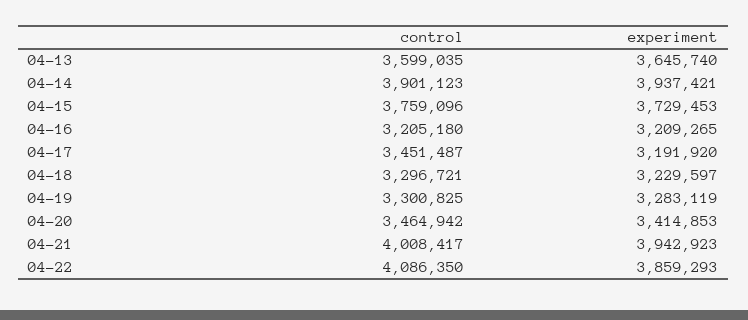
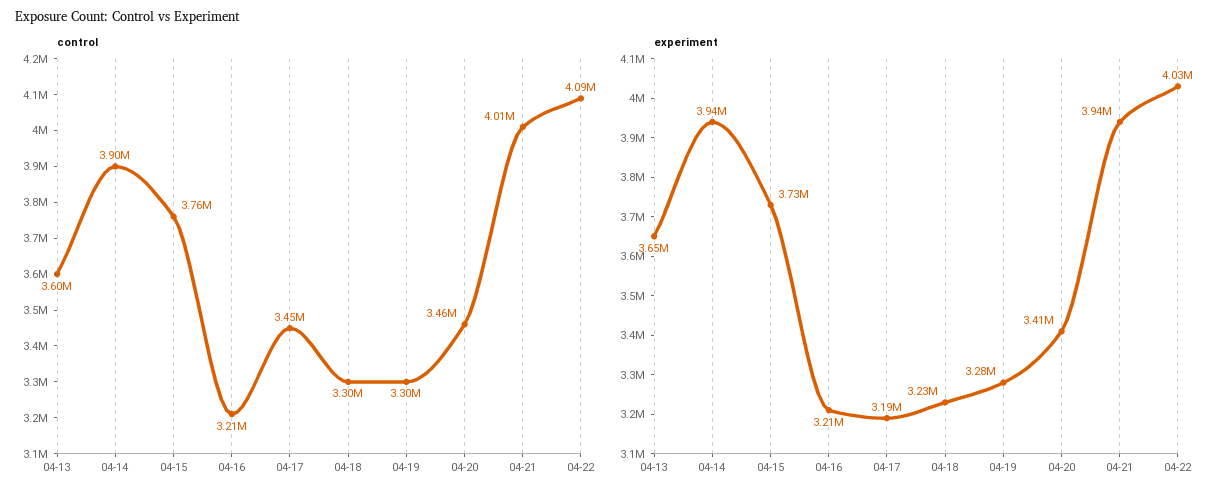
experiment, 04-22: 3859293 -> 4030000

